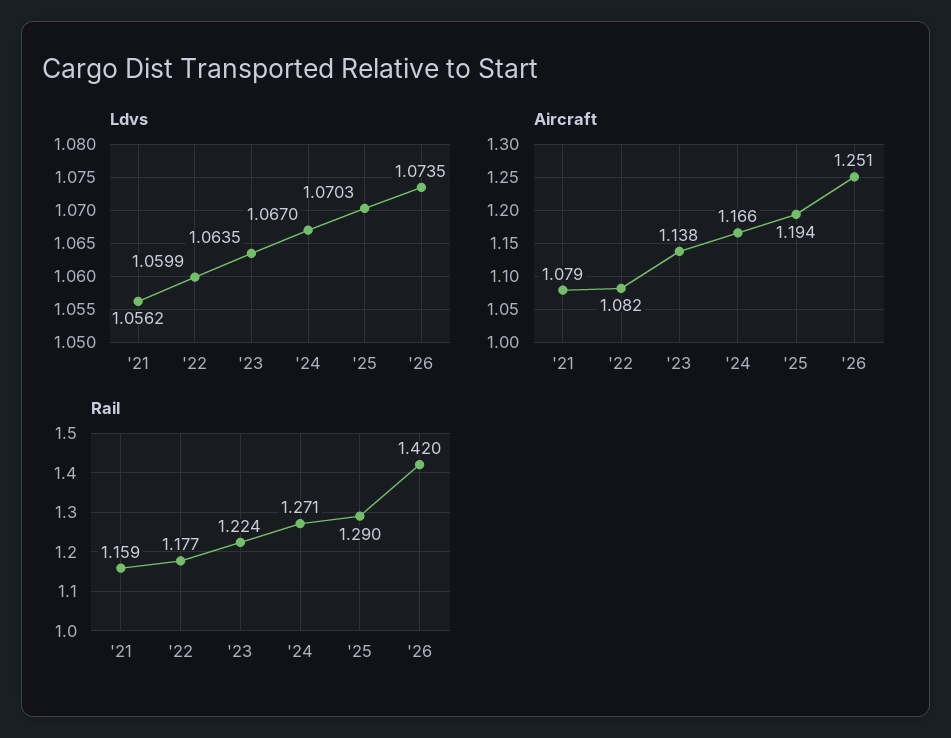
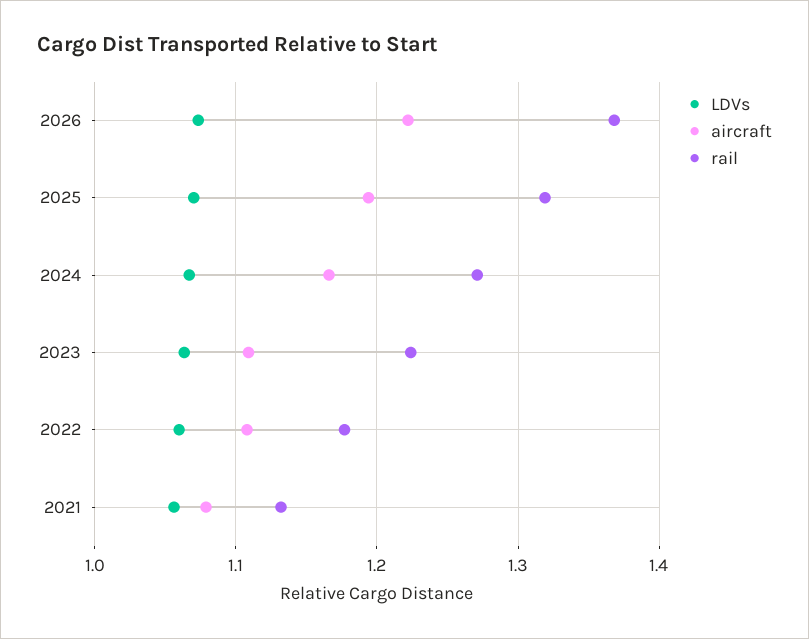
Aircraft, '22: 1.082 -> 1.11
Aircraft, '23: 1.138 -> 1.11
Aircraft, '26: 1.251 -> 1.22
Rail, '21: 1.159 -> 1.13
Rail, '25: 1.29 -> 1.32
Rail, '26: 1.42 -> 1.37

